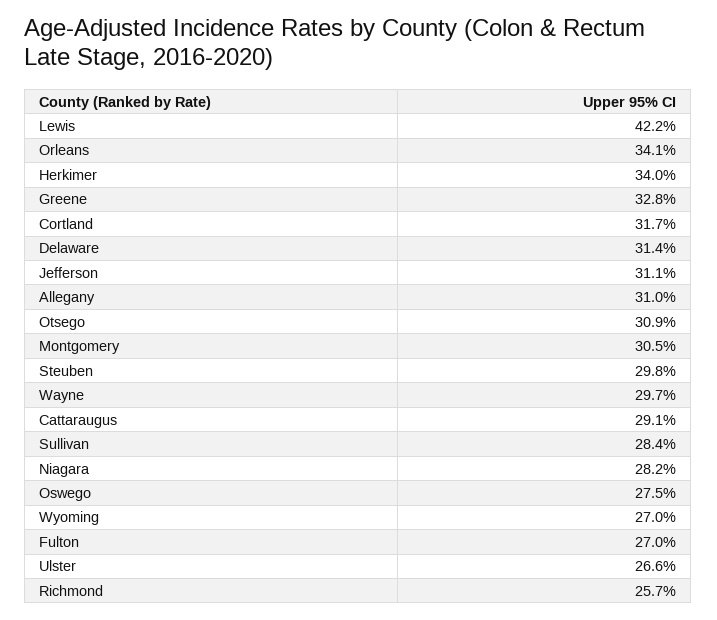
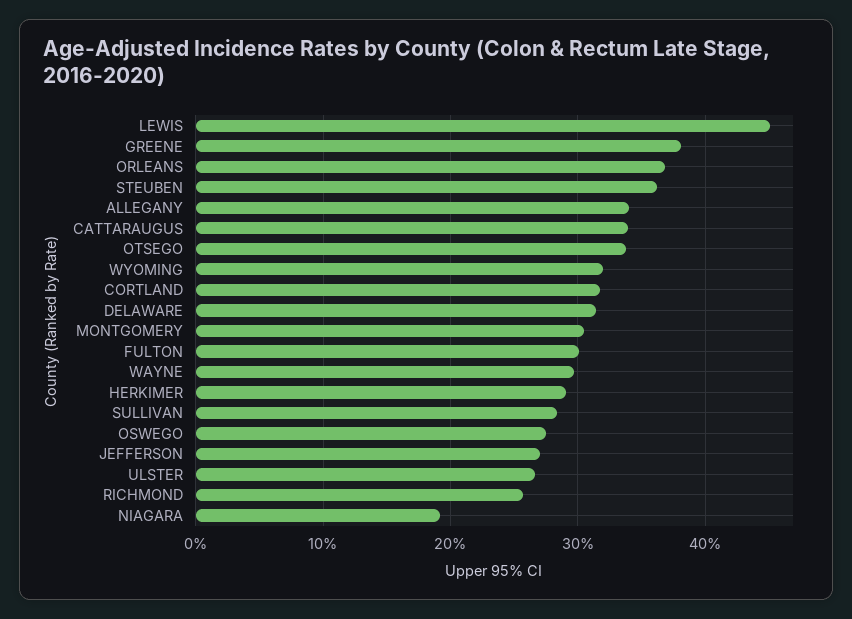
Lewis: 42.2 -> 45
Orleans: 34.1 -> 37
Herkimer: 34 -> 29
Greene: 32.8 -> 38
Jefferson: 31.1 -> 27
Allegany: 31 -> 34
Otsego: 30.9 -> 34
Steuben: 29.8 -> 36
Cattaraugus: 29.1 -> 34
Niagara: 28.2 -> 19
Wyoming: 27 -> 32
Fulton: 27 -> 30

